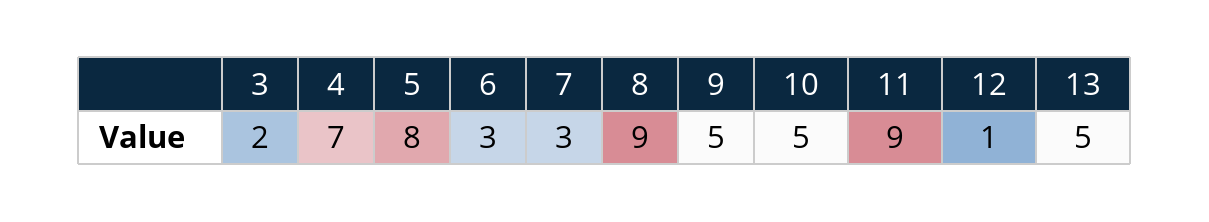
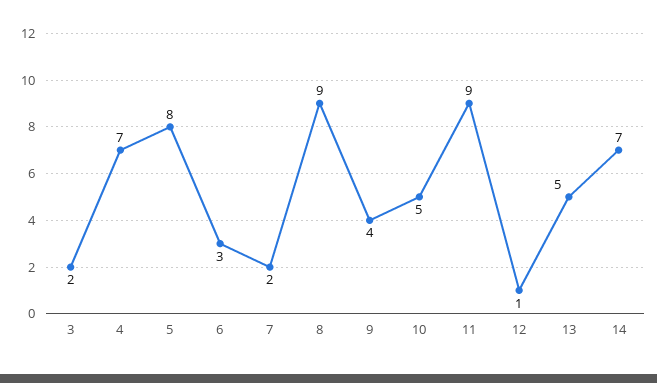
7: 3 -> 2
9: 5 -> 4
14: none -> 7

